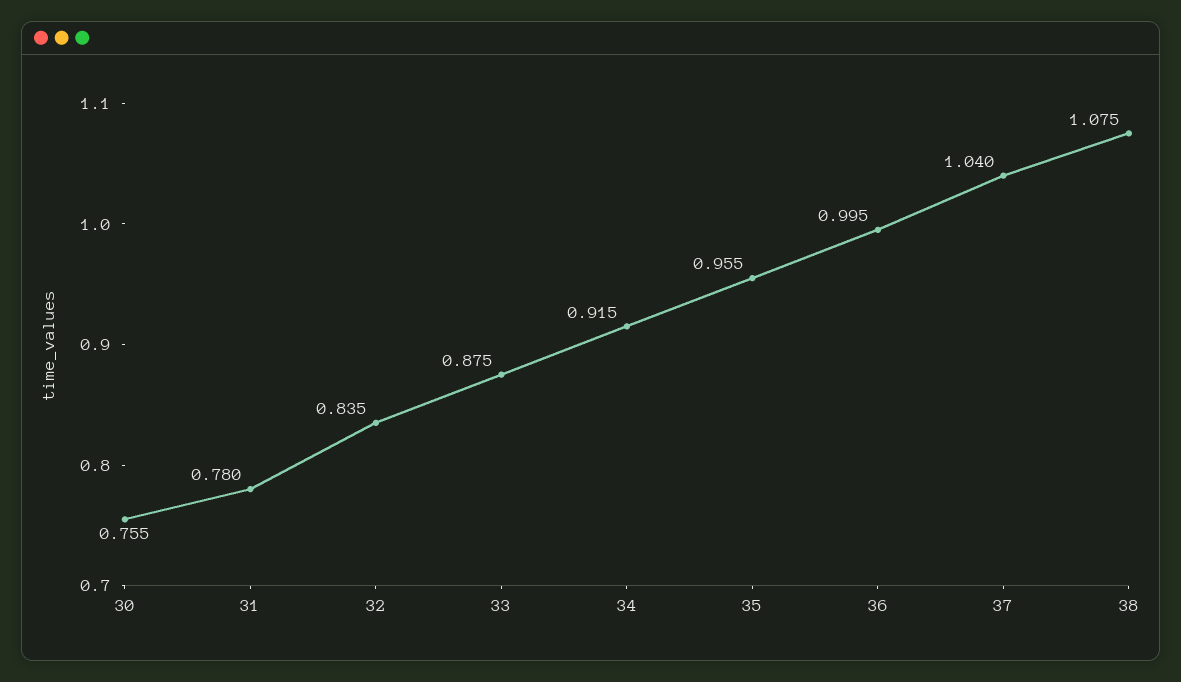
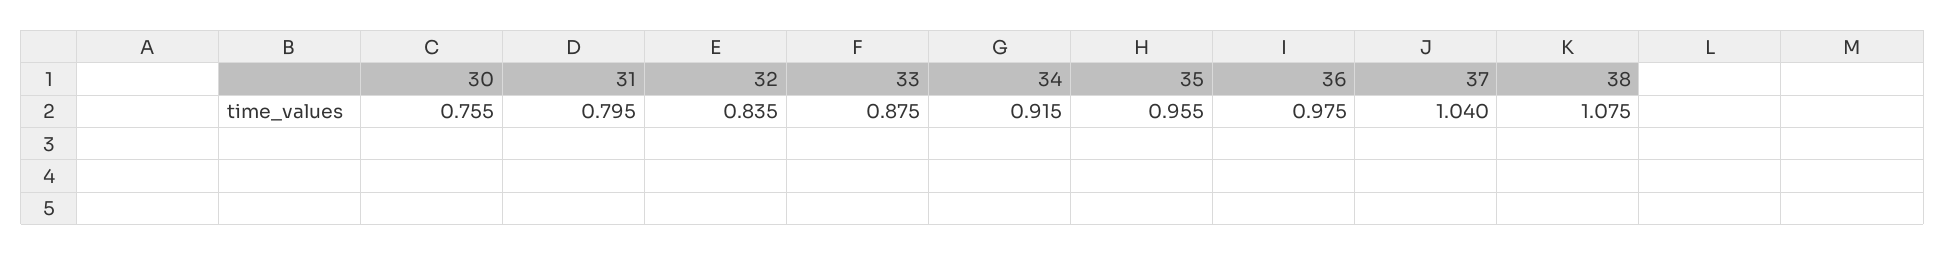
31: 0.78 -> 0.795
36: 0.995 -> 0.975

